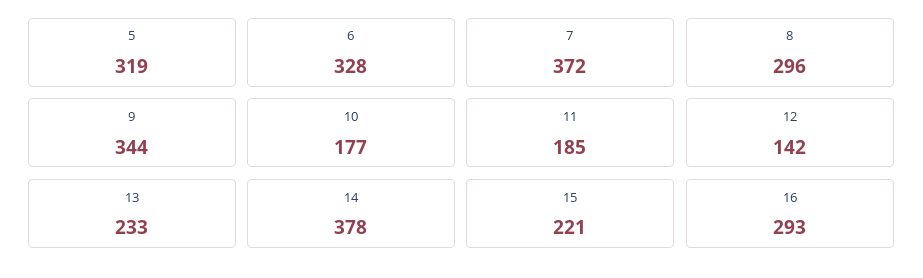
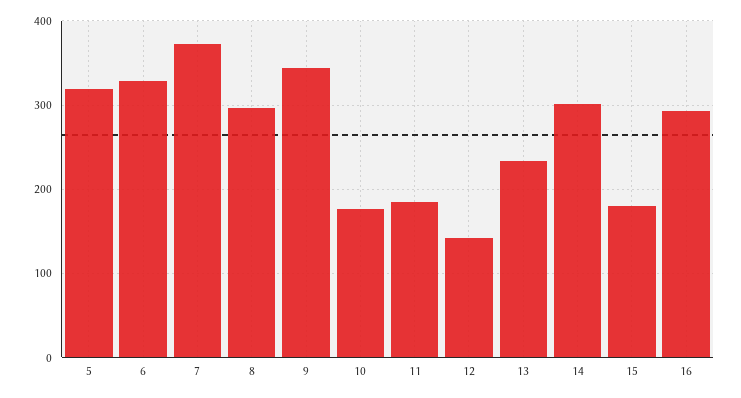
14: 378 -> 300
15: 221 -> 180

